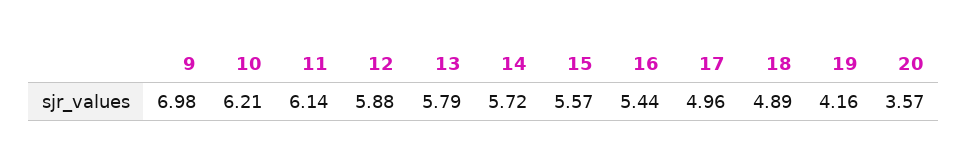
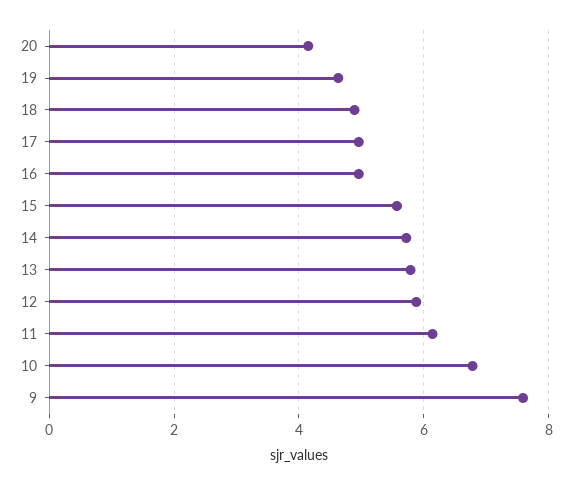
9: 6.98 -> 7.6
10: 6.21 -> 6.8
16: 5.44 -> 5
19: 4.16 -> 4.6
20: 3.57 -> 4.2

